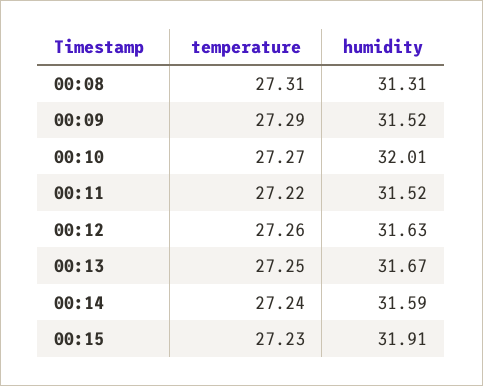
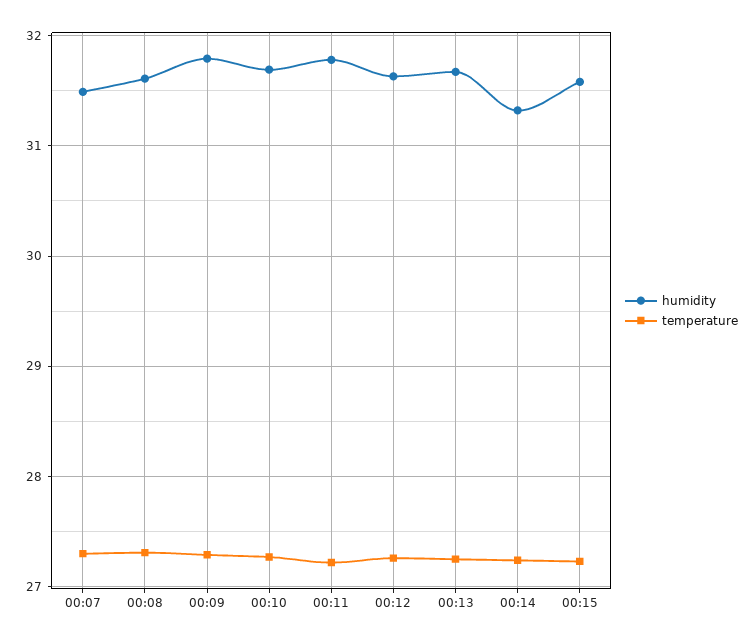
humidity, 00:08: 31.31 -> 31.6
humidity, 00:09: 31.52 -> 31.8
humidity, 00:10: 32.01 -> 31.7
humidity, 00:11: 31.52 -> 31.8
humidity, 00:14: 31.59 -> 31.3
humidity, 00:15: 31.91 -> 31.6
humidity, 00:07: none -> 31.5
temperature, 00:07: none -> 27.3

